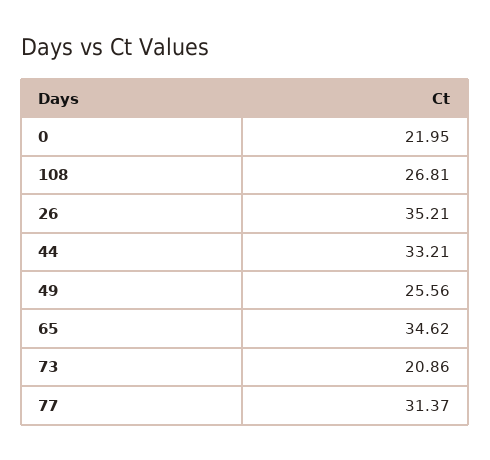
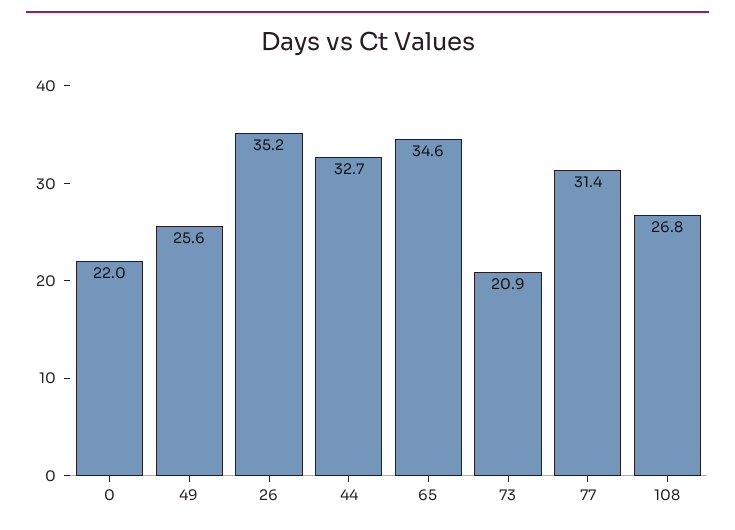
44: 33.21 -> 32.7

